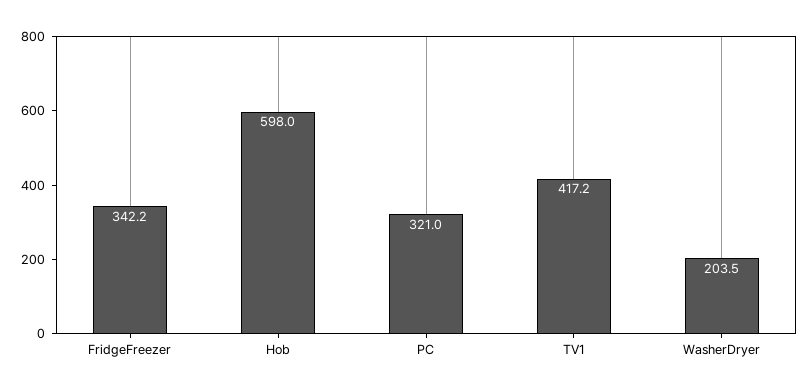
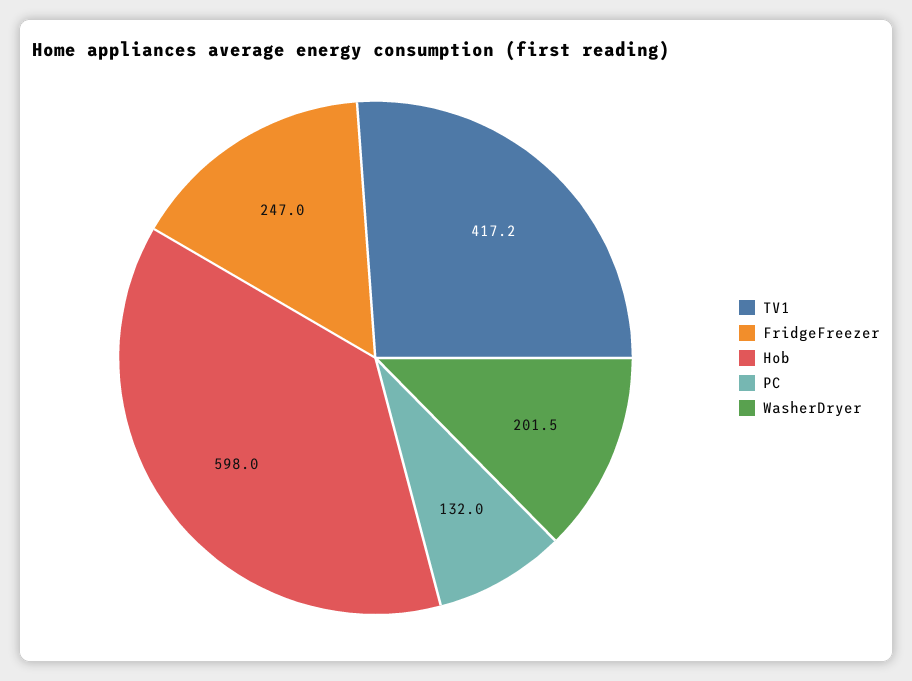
FridgeFreezer: 342.2 -> 247
PC: 321 -> 132
WasherDryer: 203.5 -> 201.5

